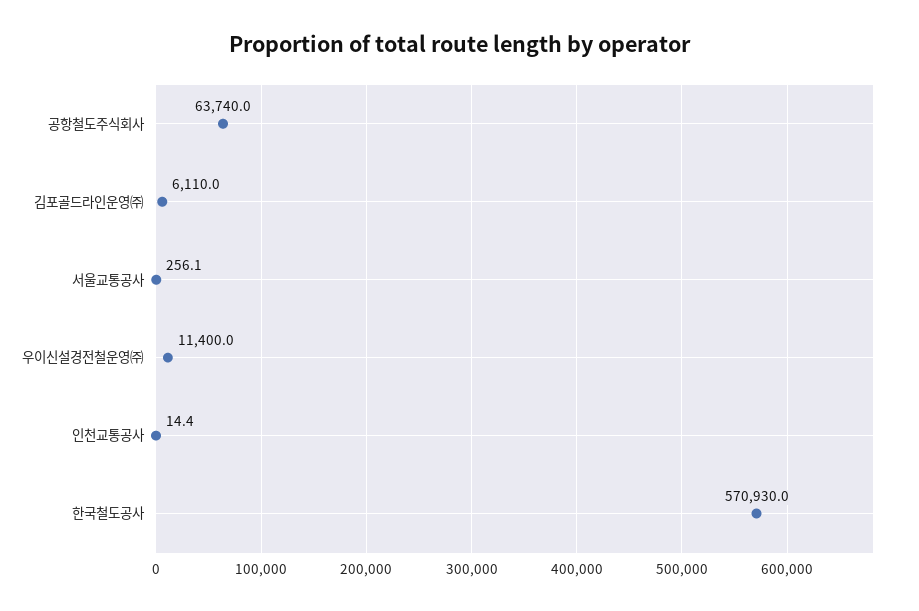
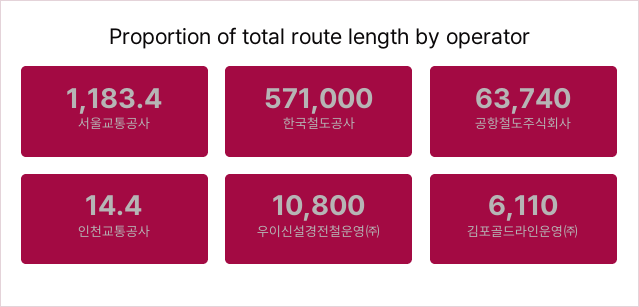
서울교통공사: 256.1 -> 1183.4
우이신설경전철운영㈜: 11400 -> 10800
한국철도공사: 570930 -> 571000

